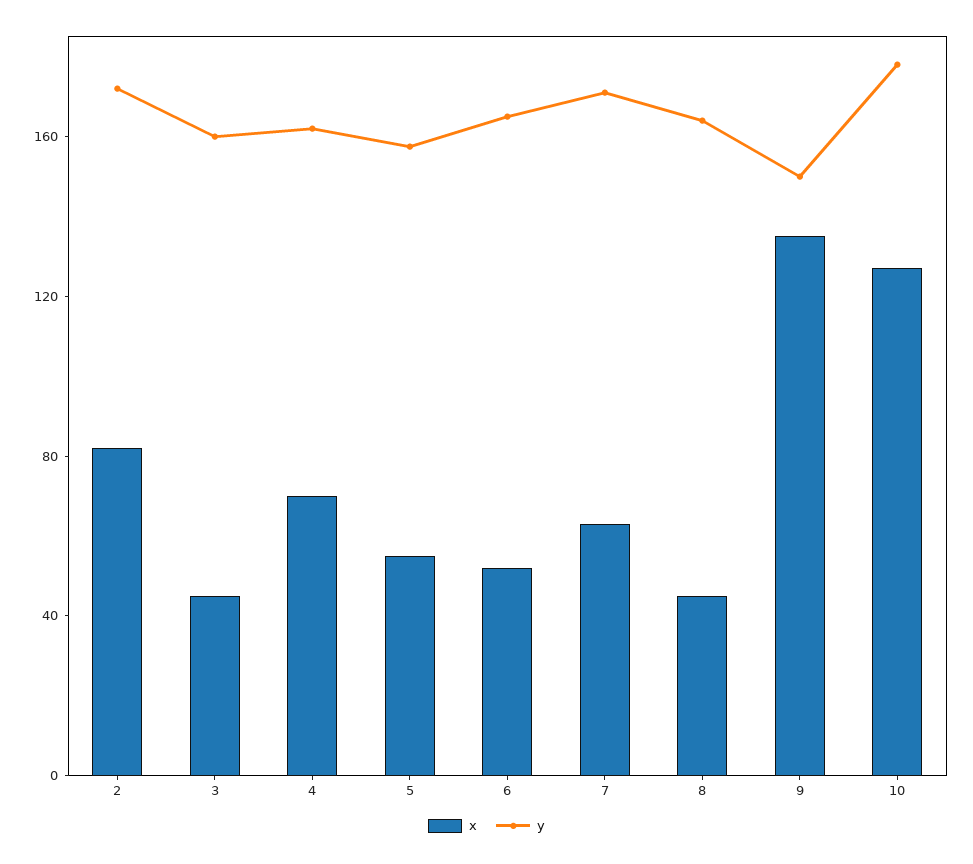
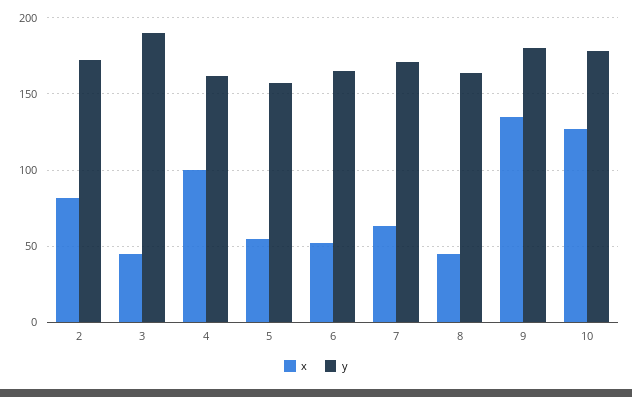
y, 3: 160 -> 190
x, 4: 70 -> 100
y, 9: 150 -> 180

